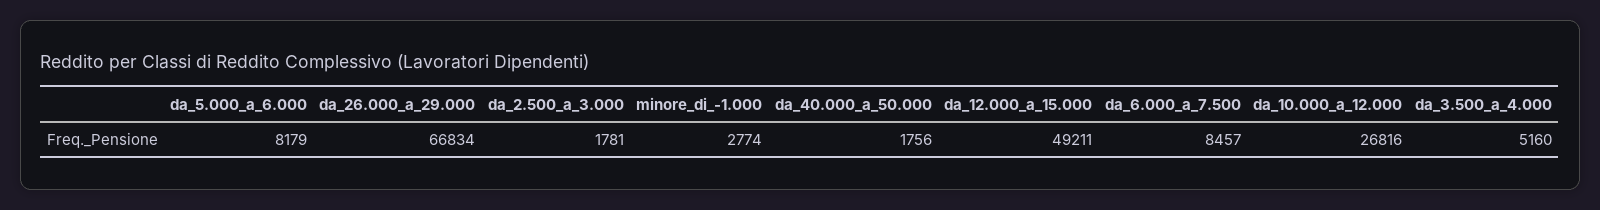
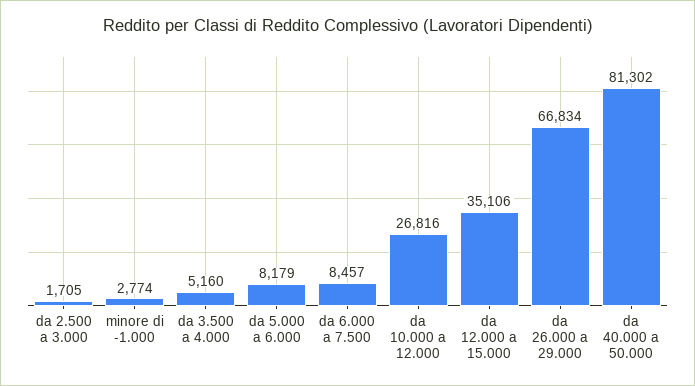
da_2.500_a_3.000: 1781 -> 1705
da_40.000_a_50.000: 1756 -> 81302
da_12.000_a_15.000: 49211 -> 35106

